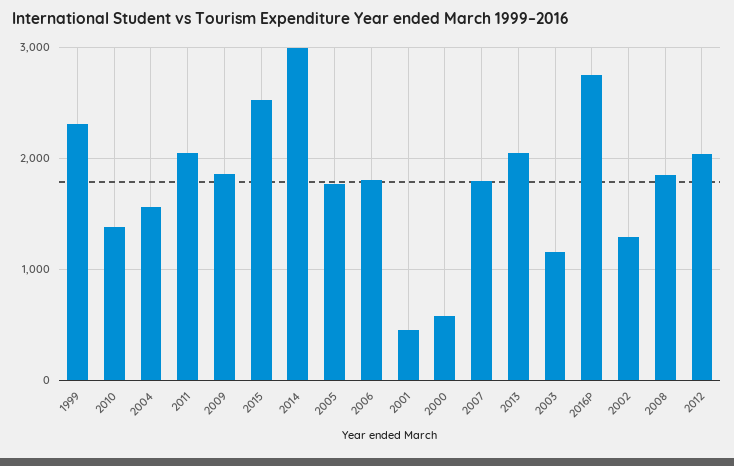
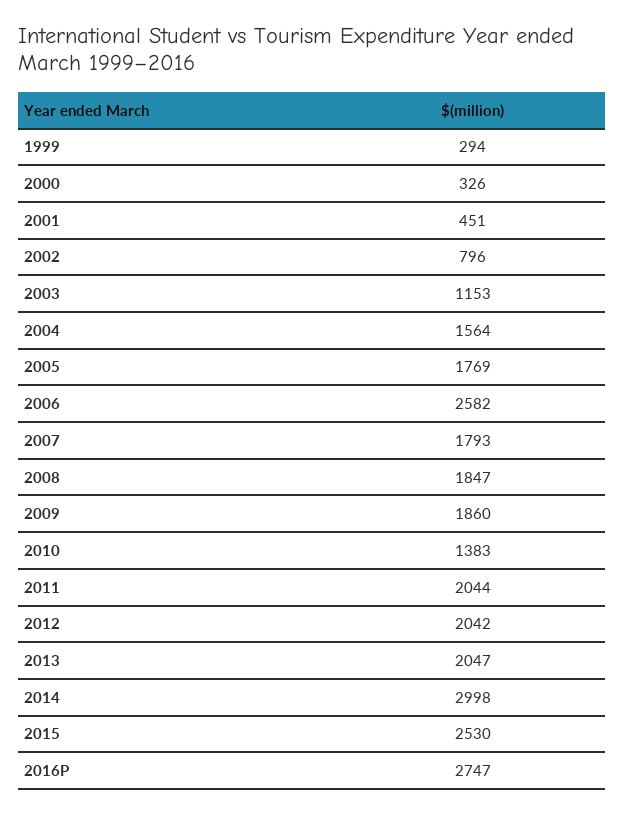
1999: 2300 -> 294
2006: 1800 -> 2582
2000: 600 -> 326
2002: 1300 -> 796

